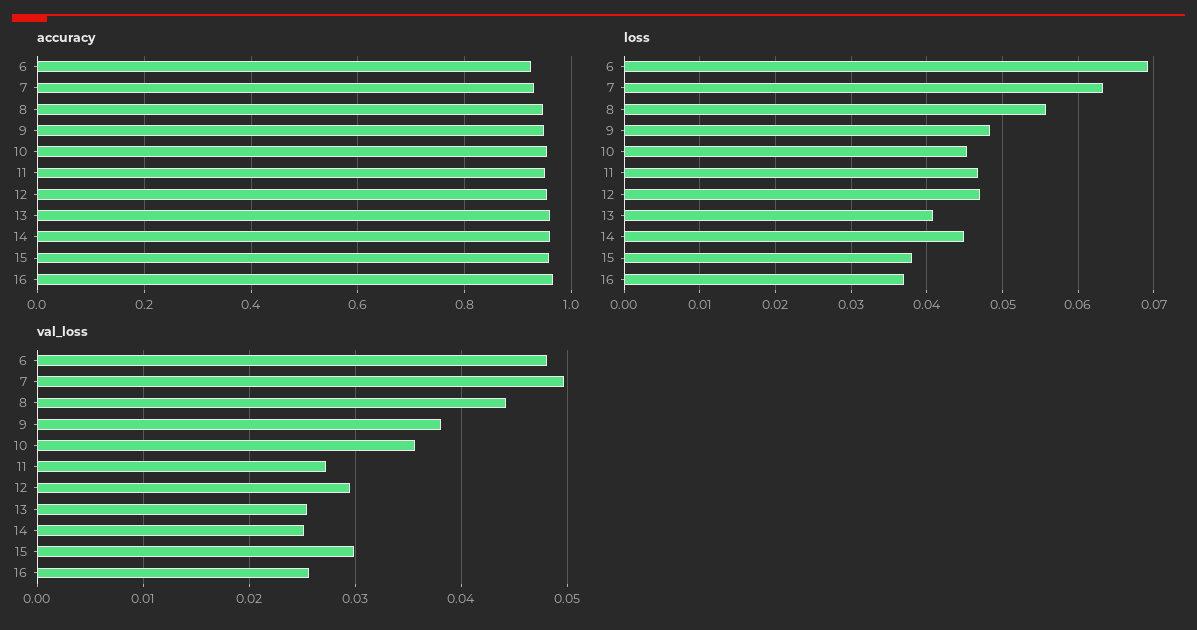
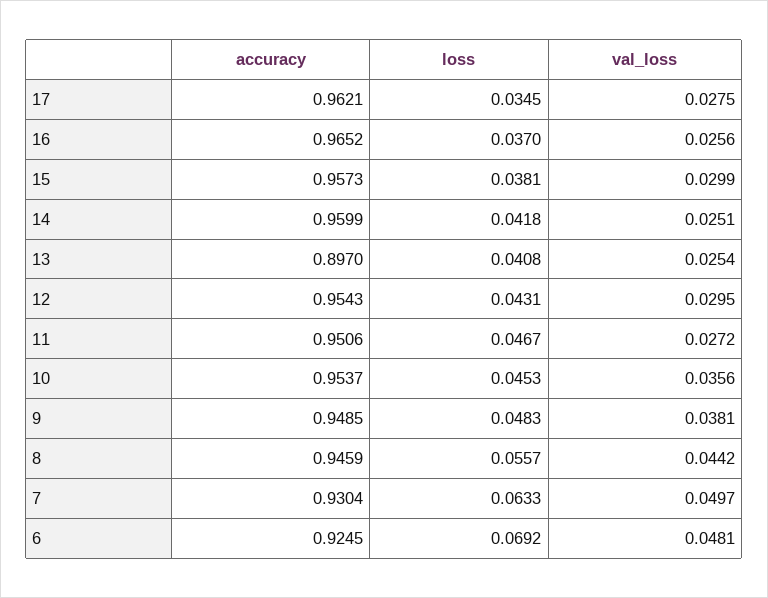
accuracy, 13: 0.96 -> 0.897
loss, 12: 0.047 -> 0.0431
loss, 14: 0.045 -> 0.0418
accuracy, 17: none -> 0.9621
loss, 17: none -> 0.0345
val_loss, 17: none -> 0.0275

